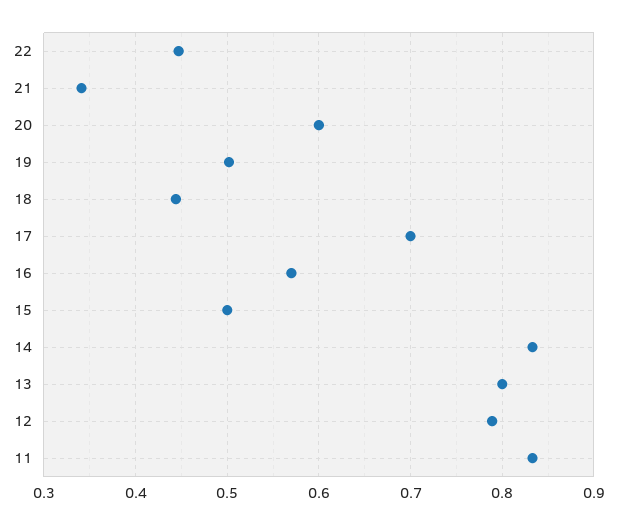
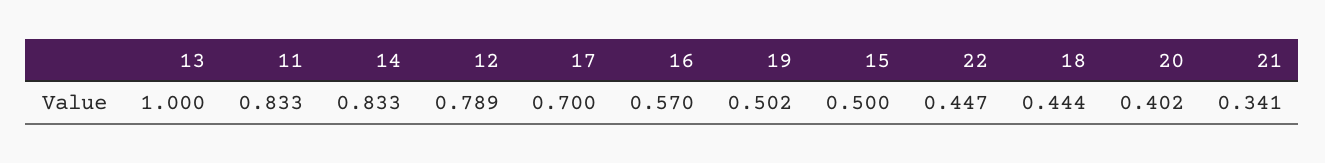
20: 0.6 -> 0.402
13: 0.8 -> 1

